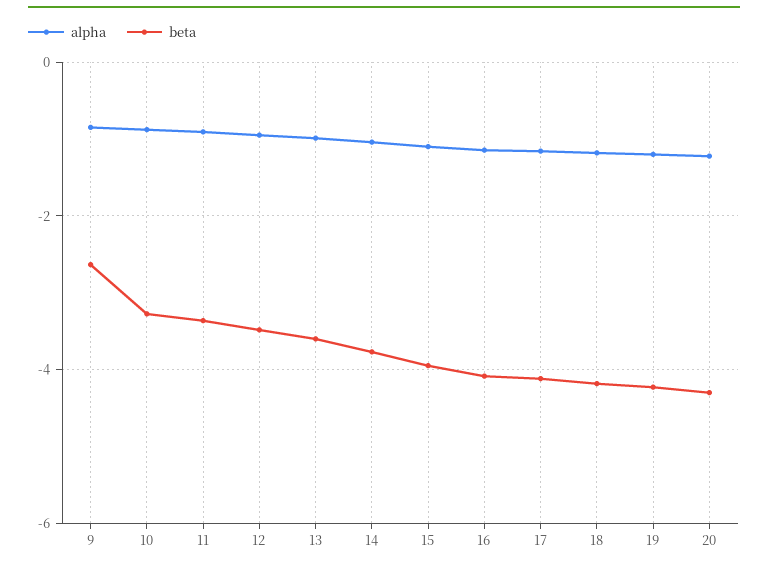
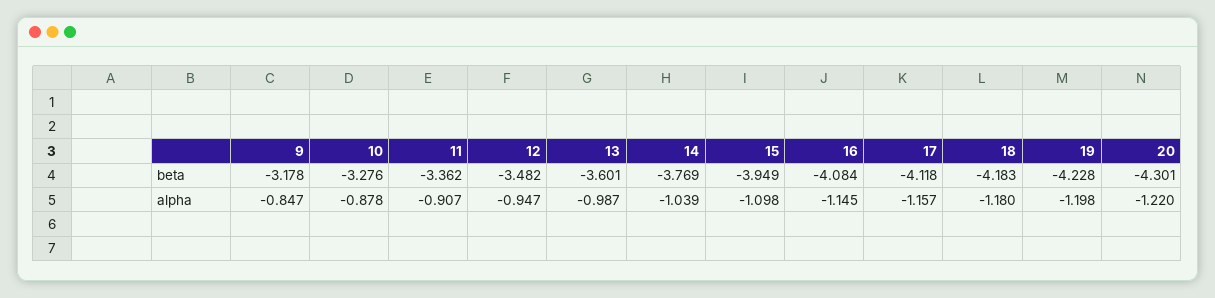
beta, 9: -2.6 -> -3.178

